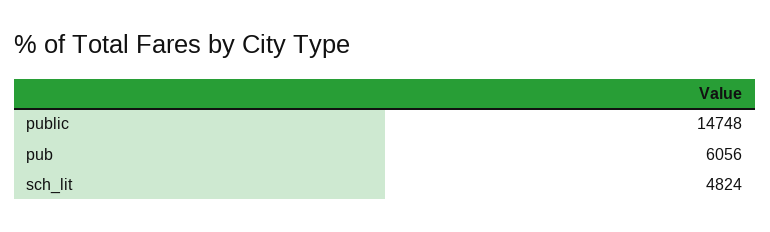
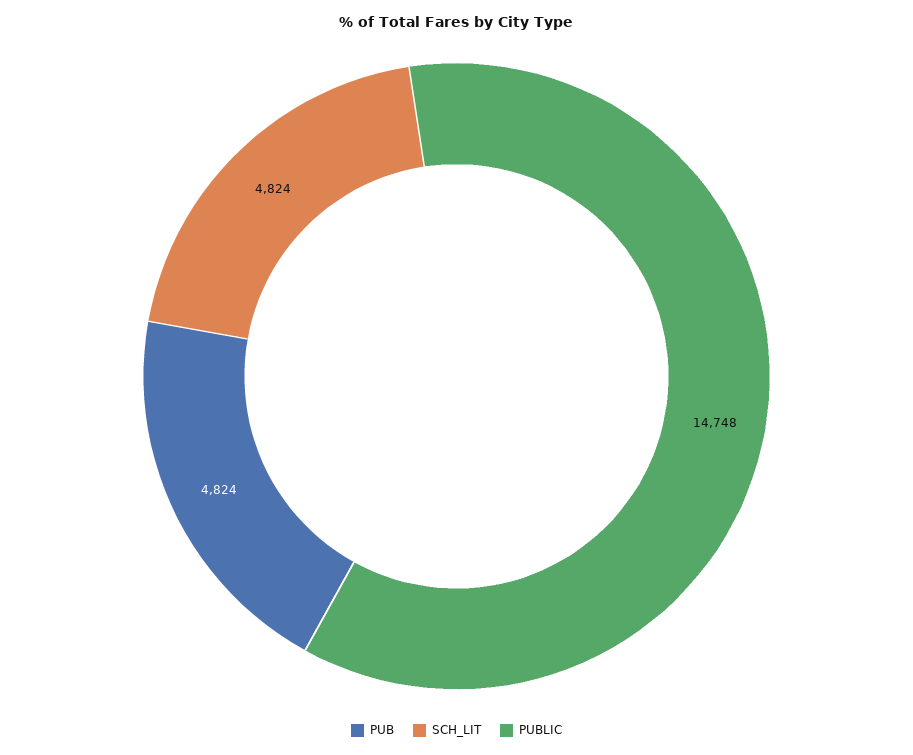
pub: 6056 -> 4824

